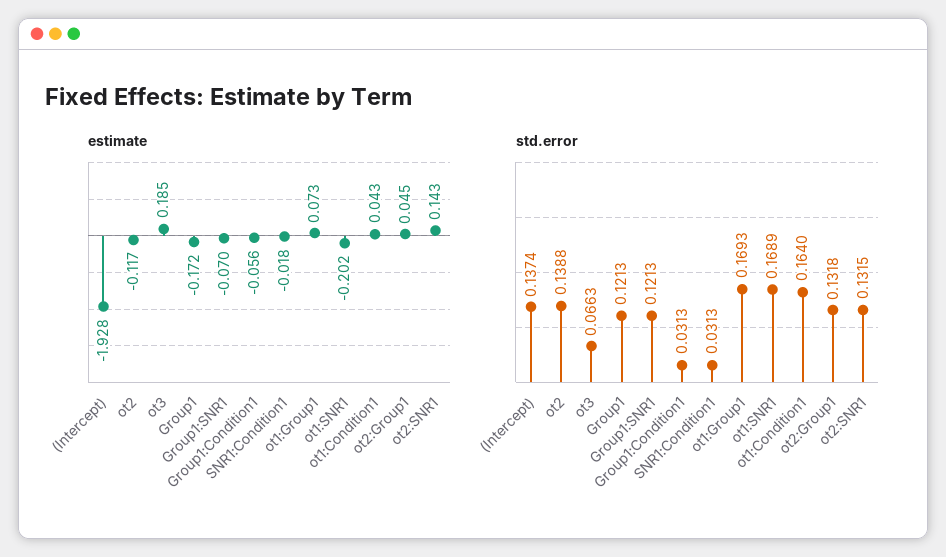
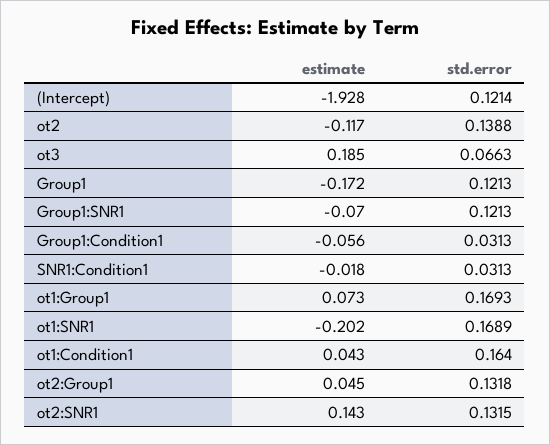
std.error, (Intercept): 0.1374 -> 0.1214

